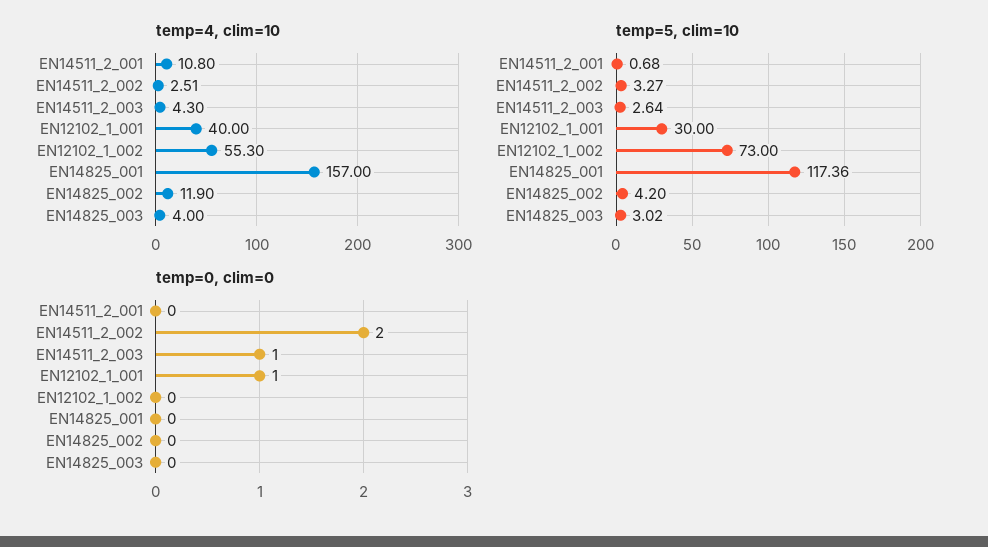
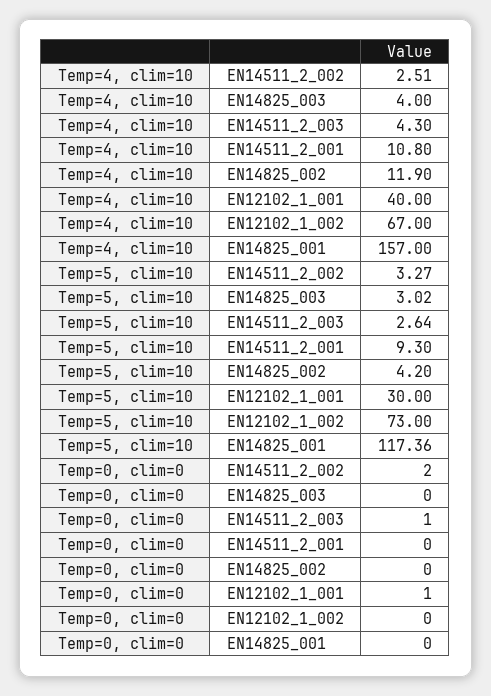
temp=4, clim=10, EN12102_1_002: 55.3 -> 67
temp=5, clim=10, EN14511_2_001: 0.68 -> 9.3

